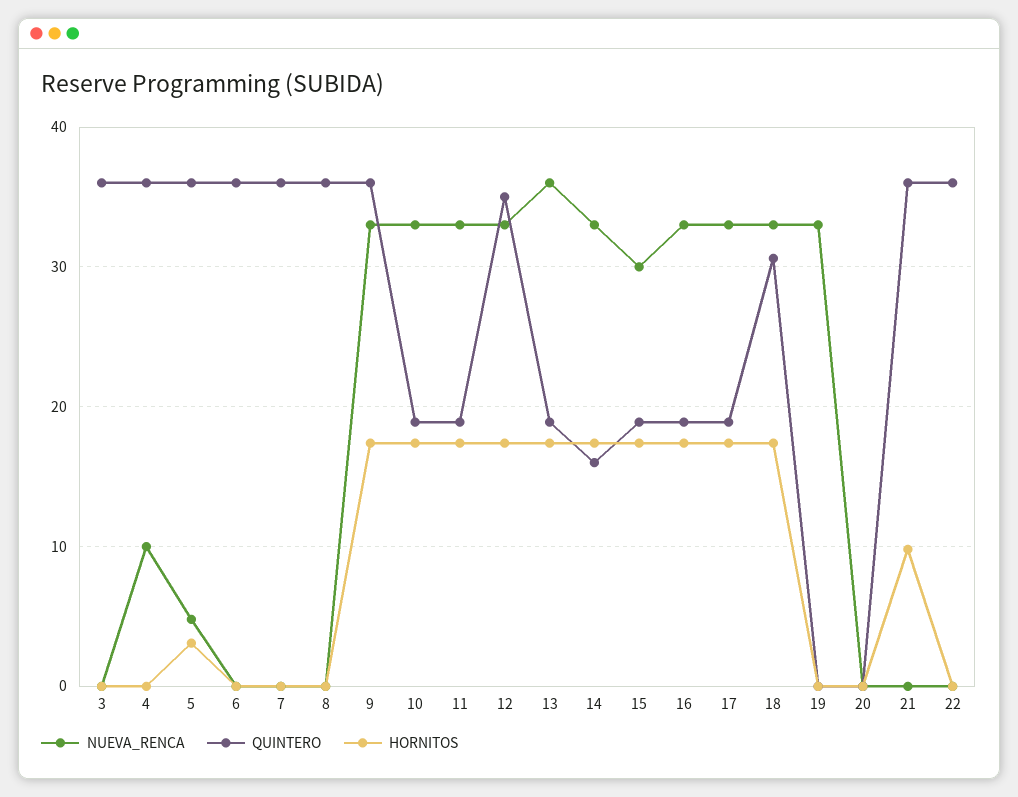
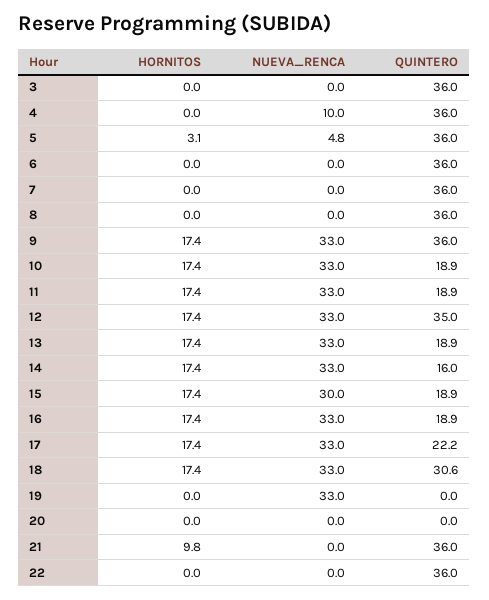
NUEVA_RENCA, 13: 36 -> 33
QUINTERO, 17: 19 -> 22.2

